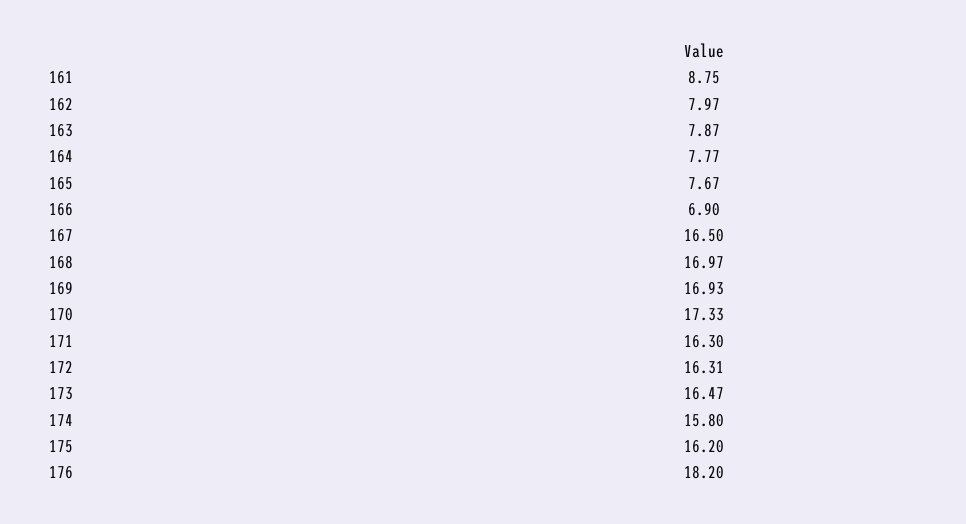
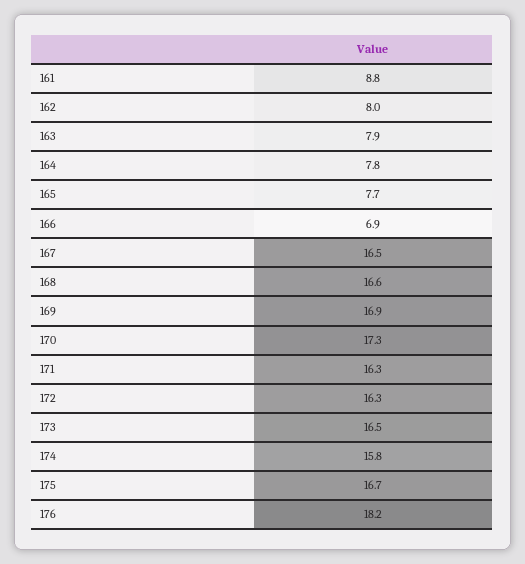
168: 16.97 -> 16.6
175: 16.2 -> 16.7

